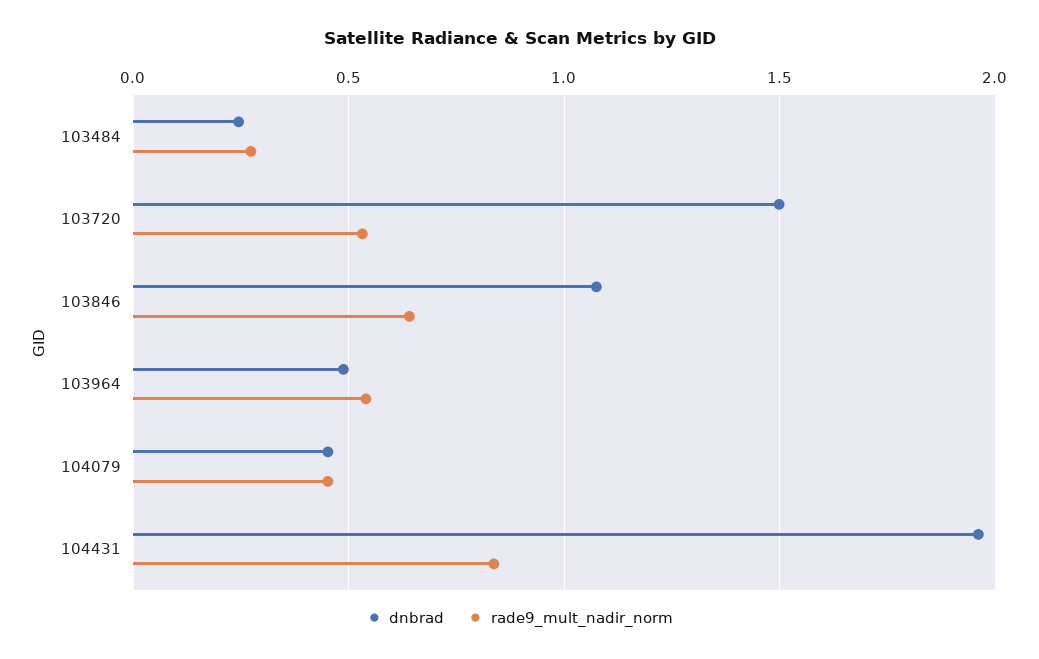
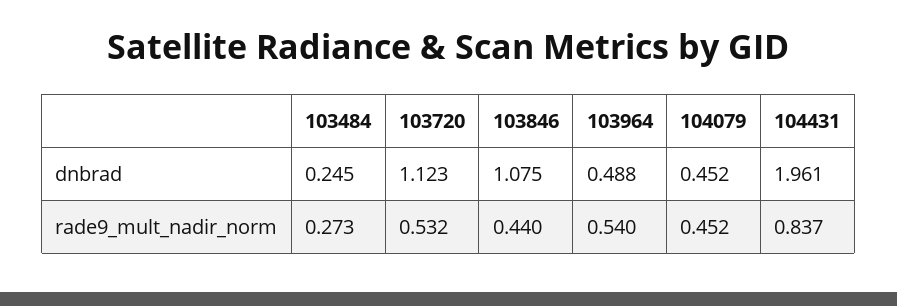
dnbrad, 103720: 1.5 -> 1.123
rade9_mult_nadir_norm, 103846: 0.65 -> 0.44

